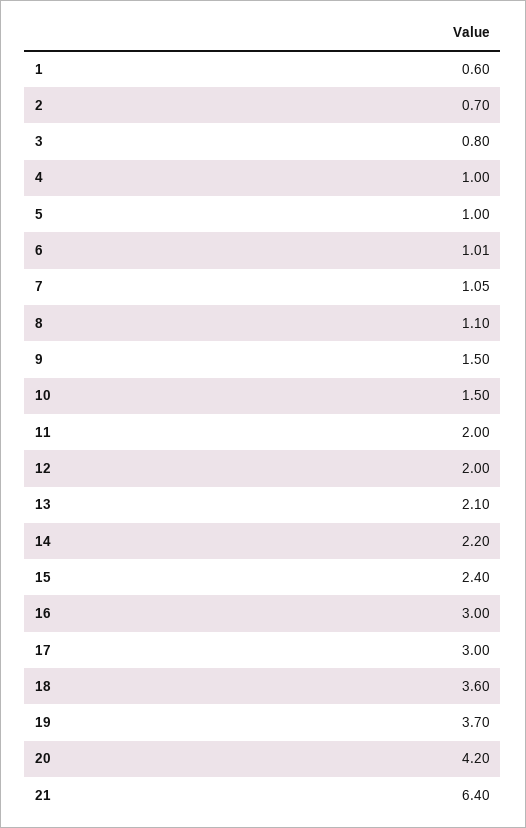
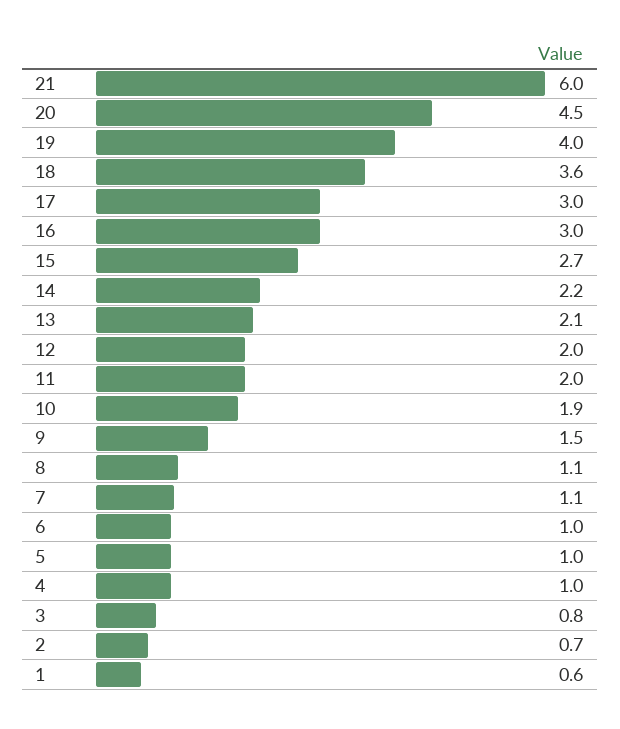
10: 1.5 -> 1.9
15: 2.4 -> 2.7
19: 3.7 -> 4
20: 4.2 -> 4.5
21: 6.4 -> 6

